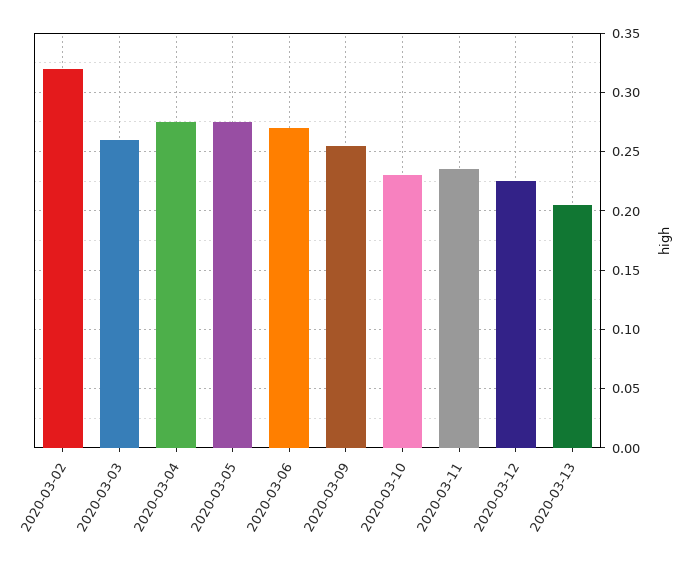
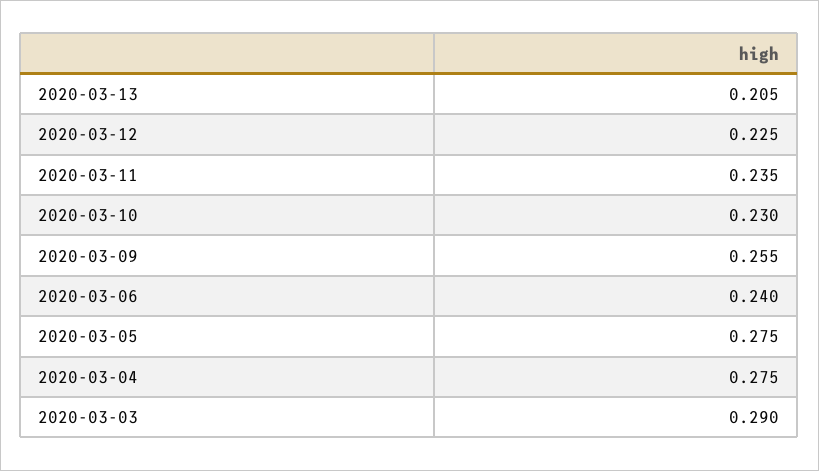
2020-03-02: 0.32 -> none
2020-03-03: 0.26 -> 0.29
2020-03-06: 0.27 -> 0.24

